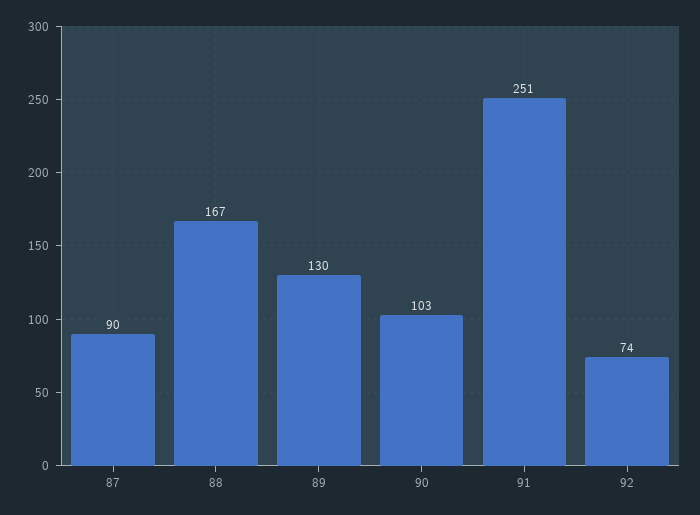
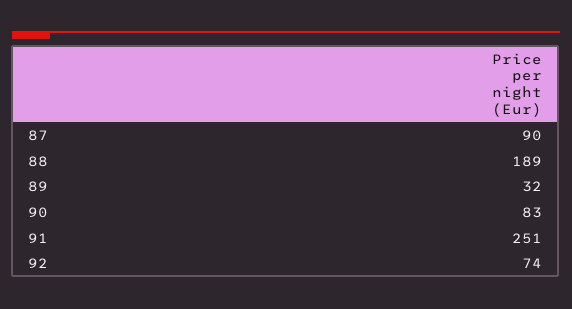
88: 167 -> 189
89: 130 -> 32
90: 103 -> 83

